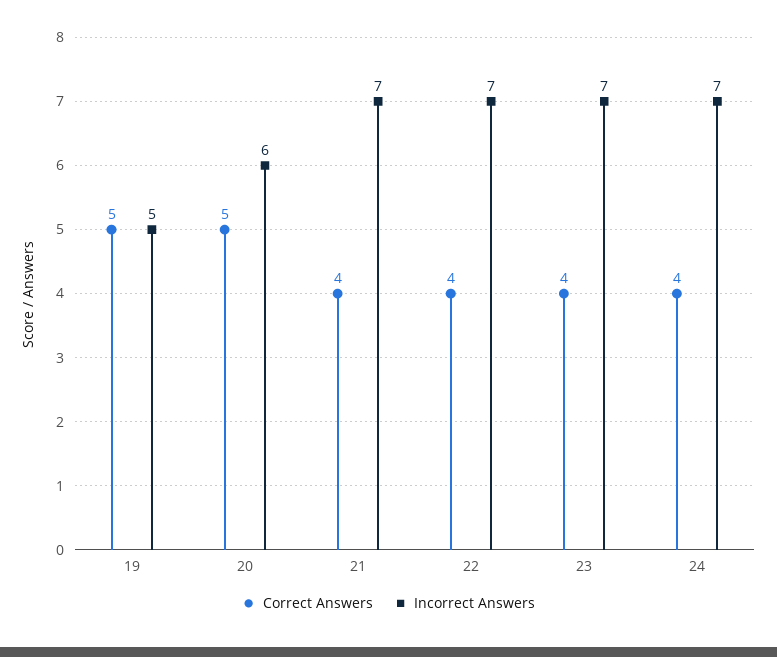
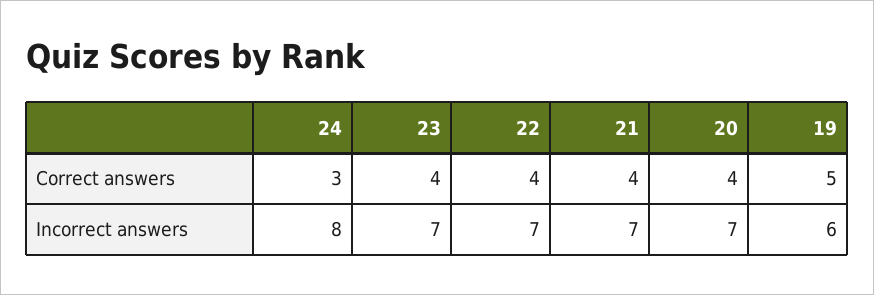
Incorrect Answers, 19: 5 -> 6
Correct Answers, 20: 5 -> 4
Incorrect Answers, 20: 6 -> 7
Correct Answers, 24: 4 -> 3
Incorrect Answers, 24: 7 -> 8

